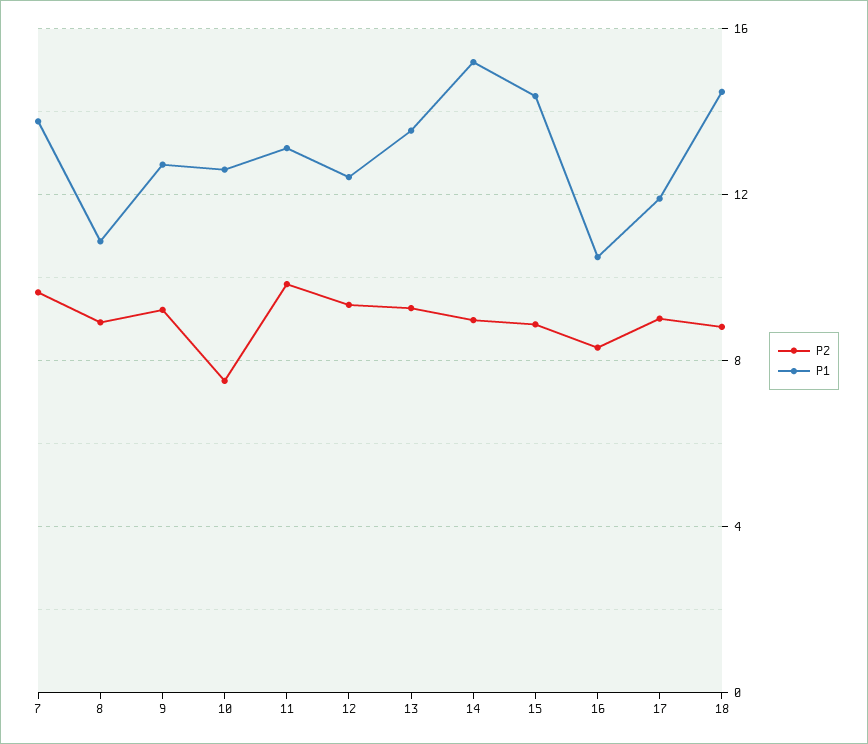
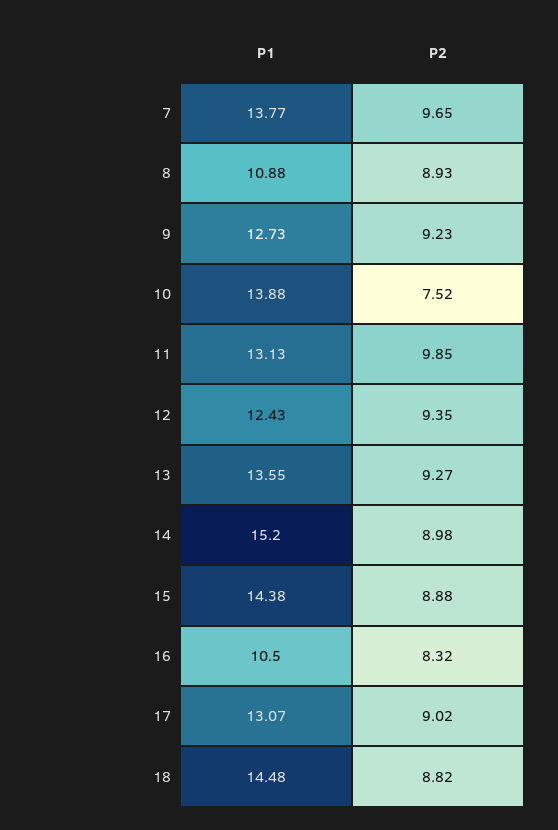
P1, 10: 12.5 -> 13.88
P1, 17: 12 -> 13.07

